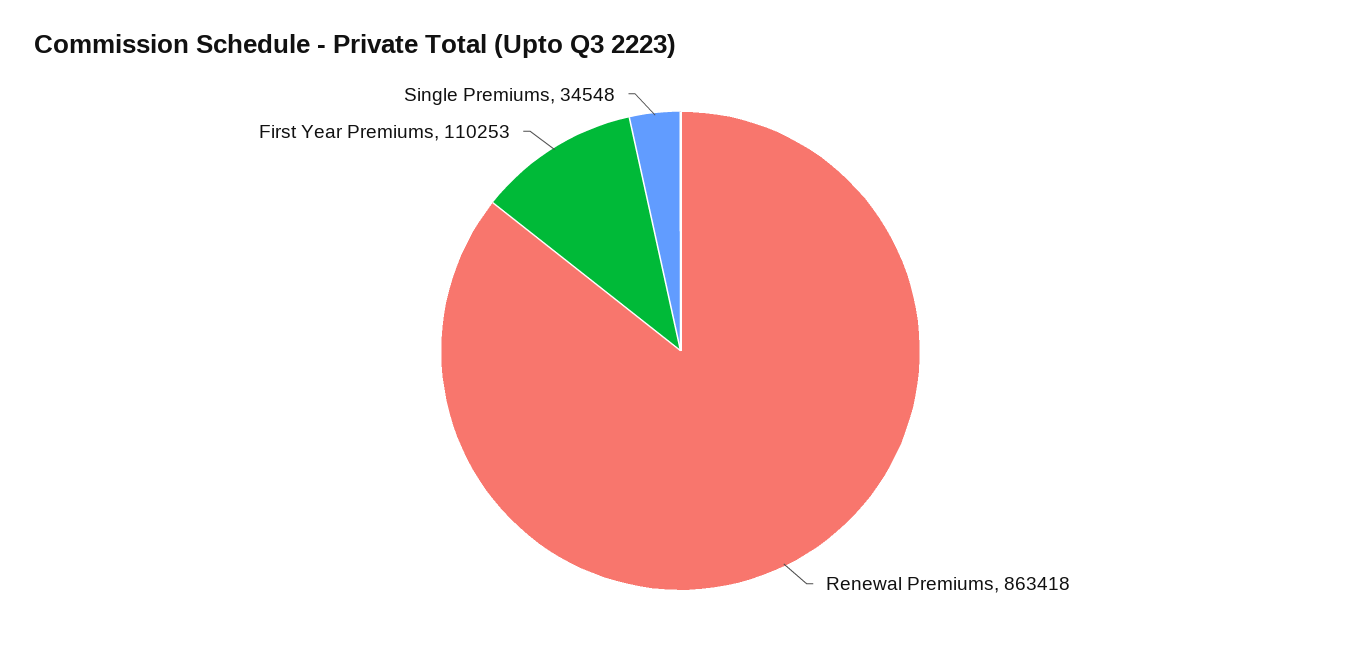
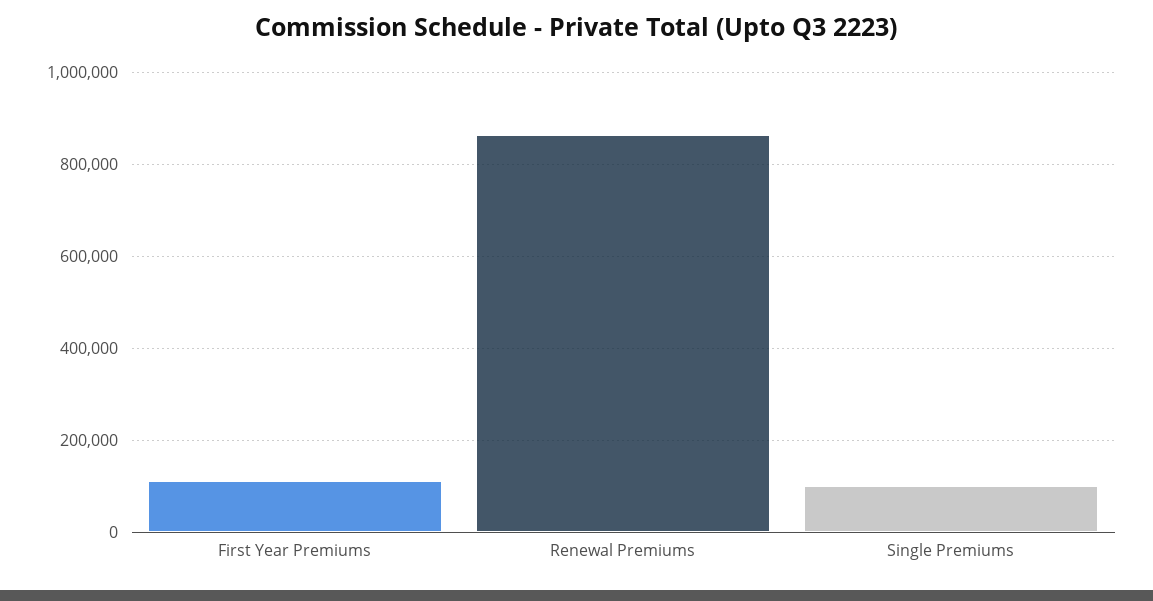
Single Premiums: 34548 -> 100000

